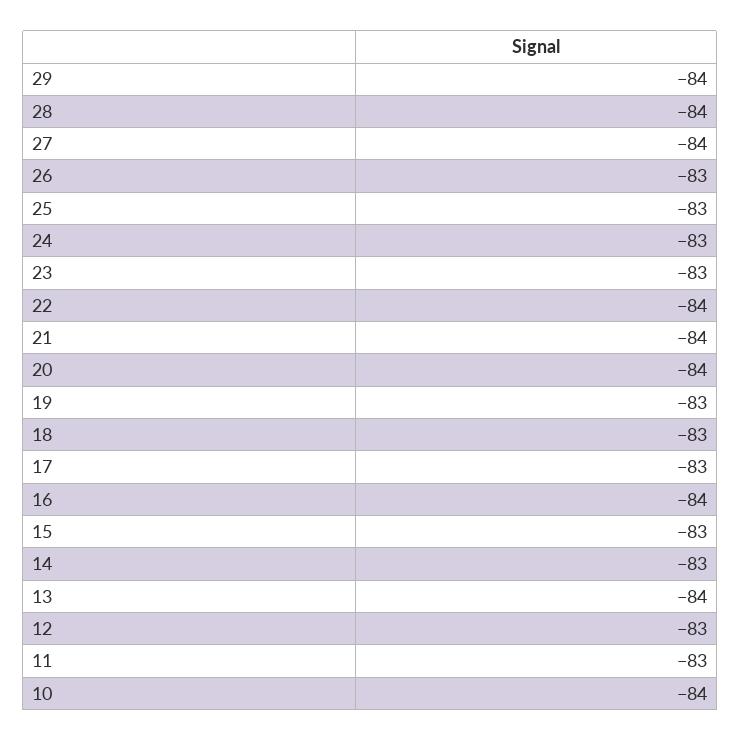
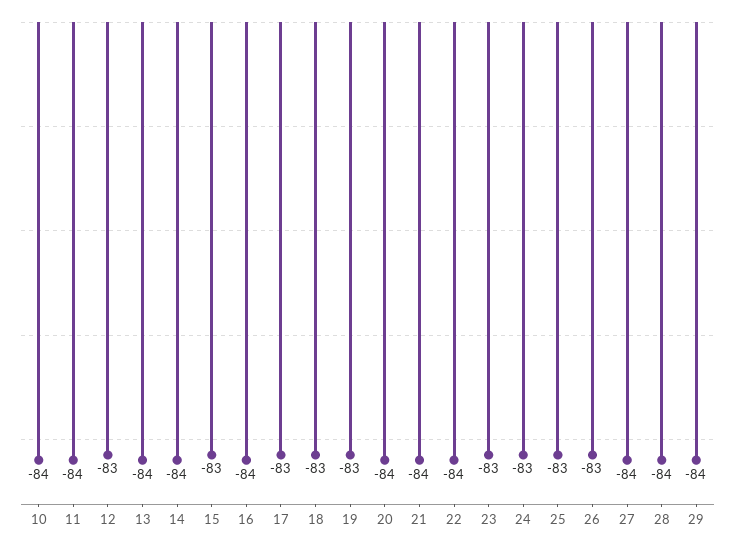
14: -83 -> -84
11: -83 -> -84

